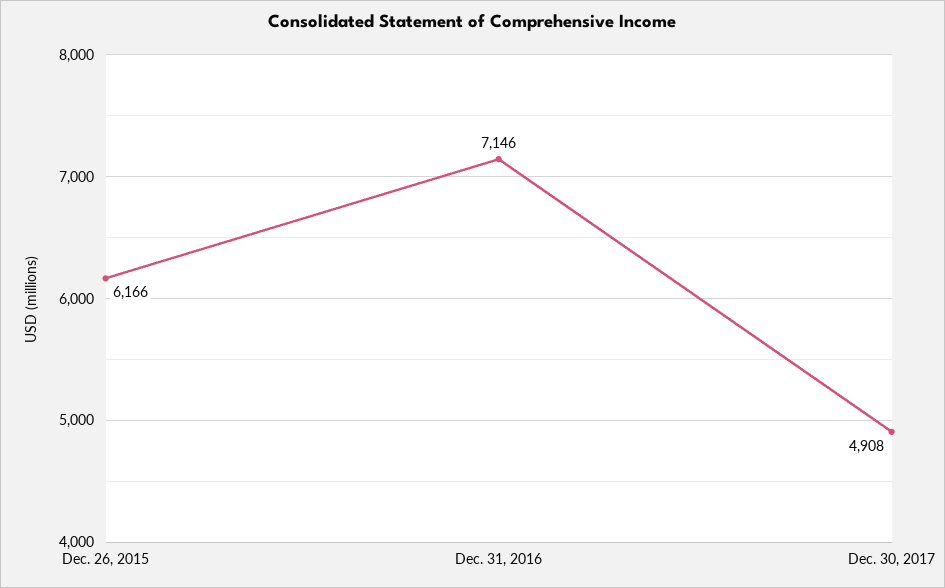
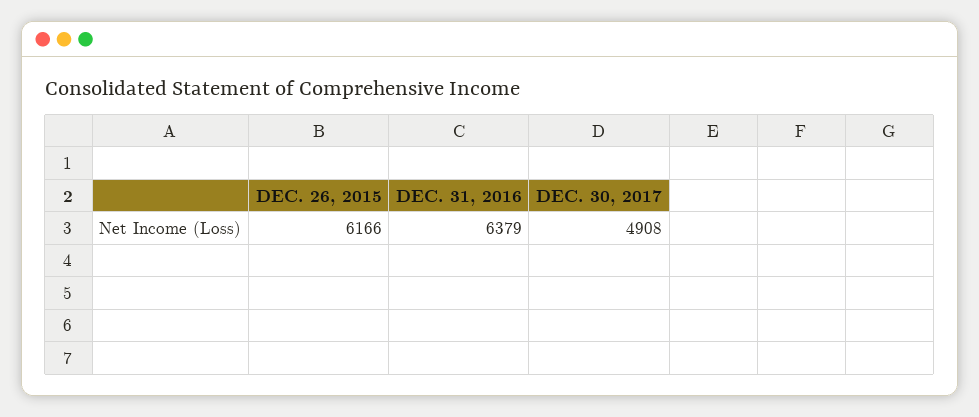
Dec. 31, 2016: 7146 -> 6379

